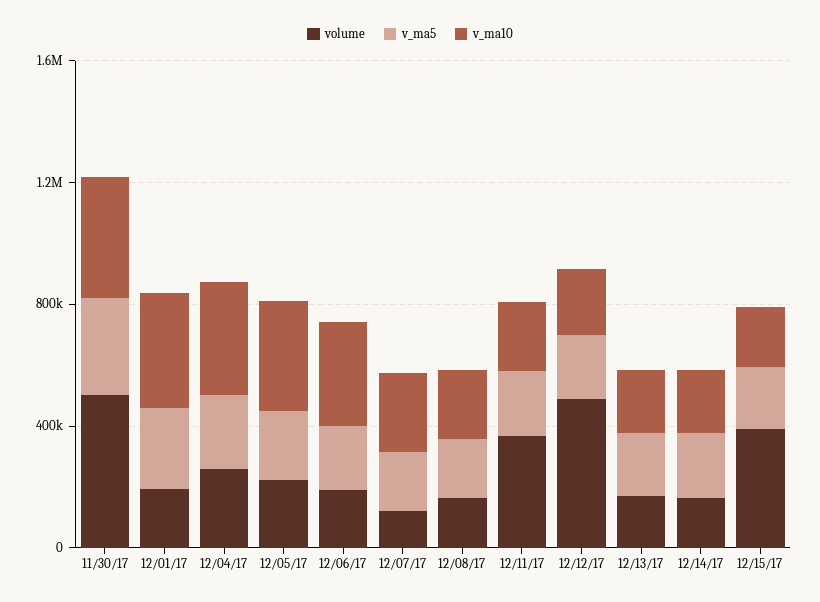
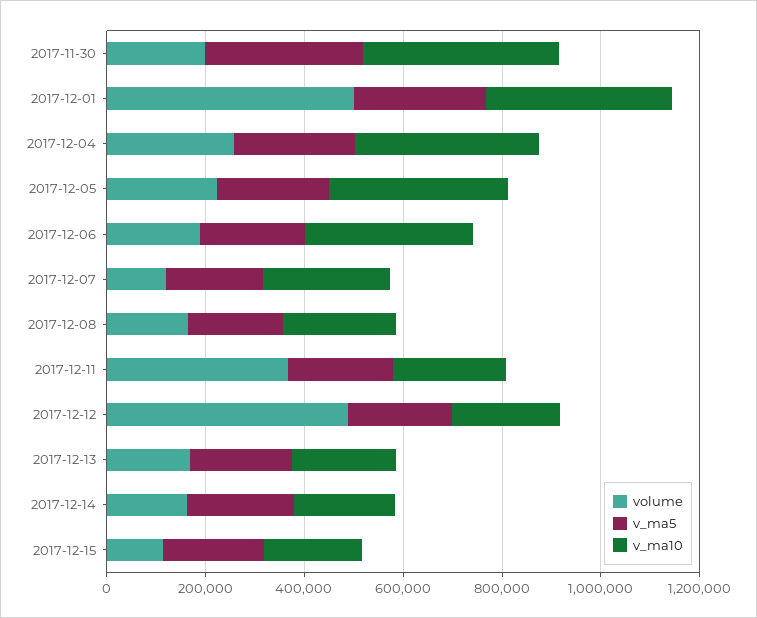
volume, 11/30/17: 500000 -> 200000
volume, 12/01/17: 200000 -> 500000
volume, 12/15/17: 400000 -> 100000

